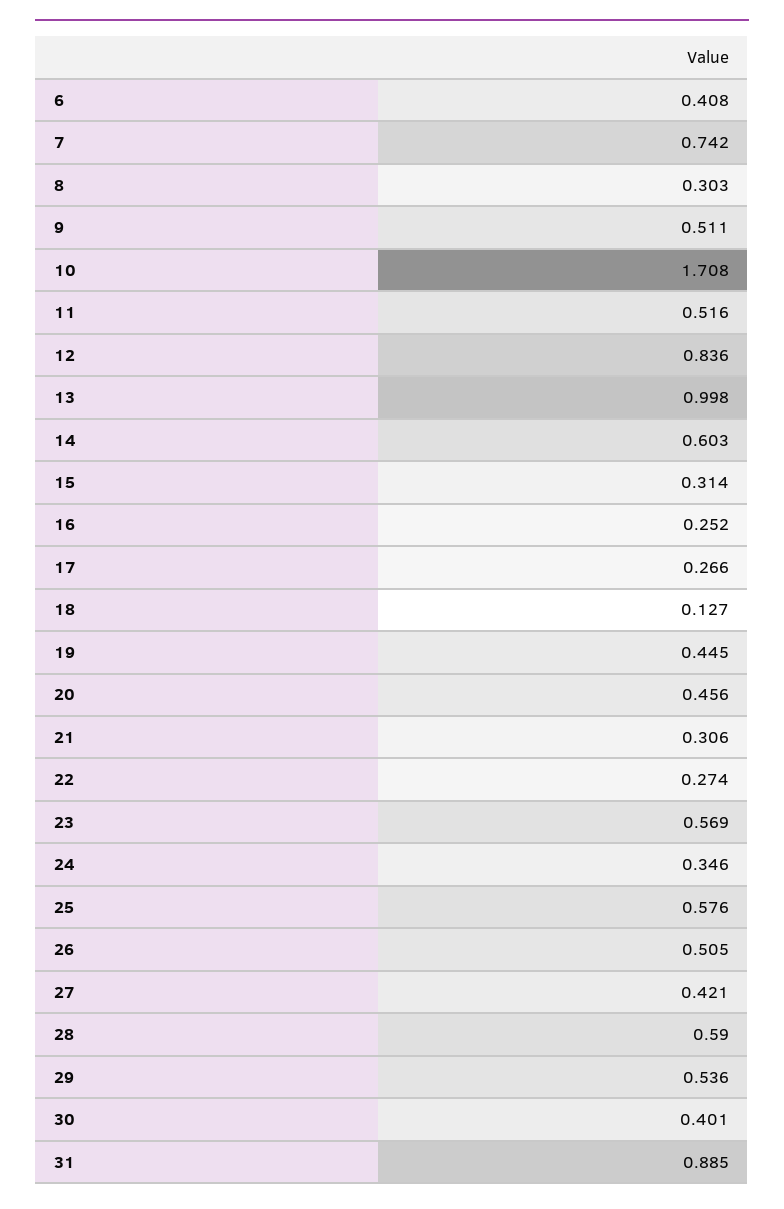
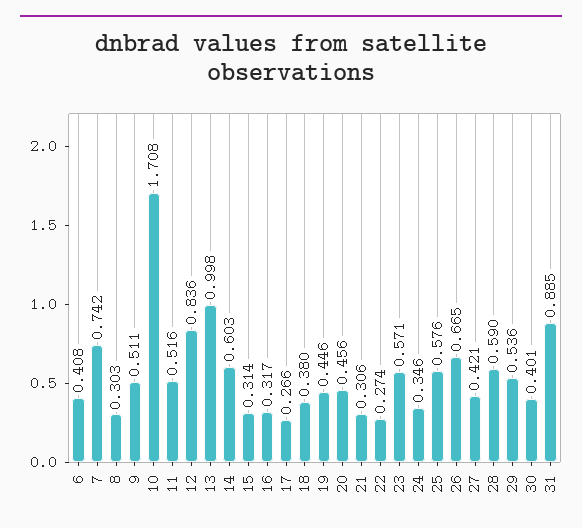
16: 0.252 -> 0.317
18: 0.127 -> 0.38
19: 0.445 -> 0.446
23: 0.569 -> 0.571
26: 0.505 -> 0.665

